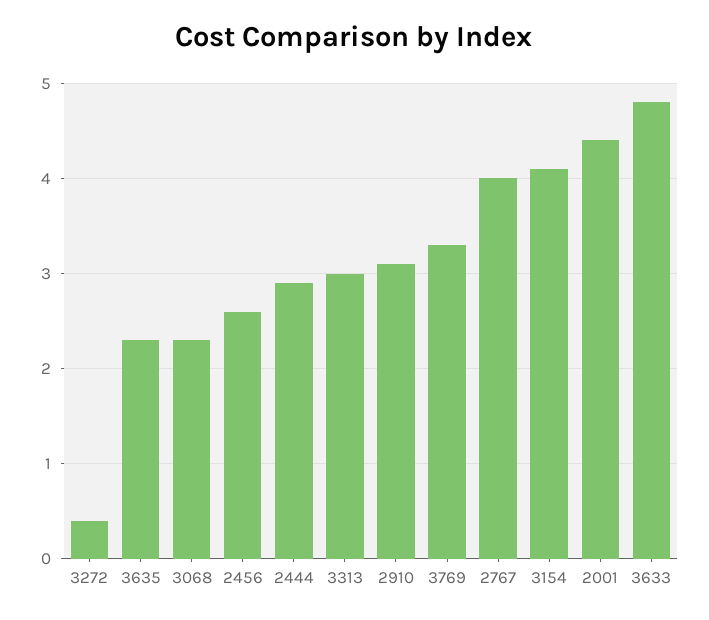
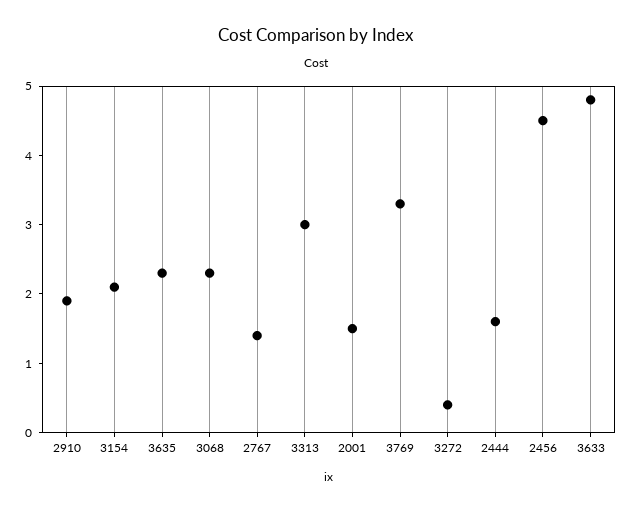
2456: 2.6 -> 4.5
2444: 2.9 -> 1.5
2910: 3.1 -> 2
2767: 4 -> 1.5
3154: 4.1 -> 2
2001: 4.4 -> 1.5

